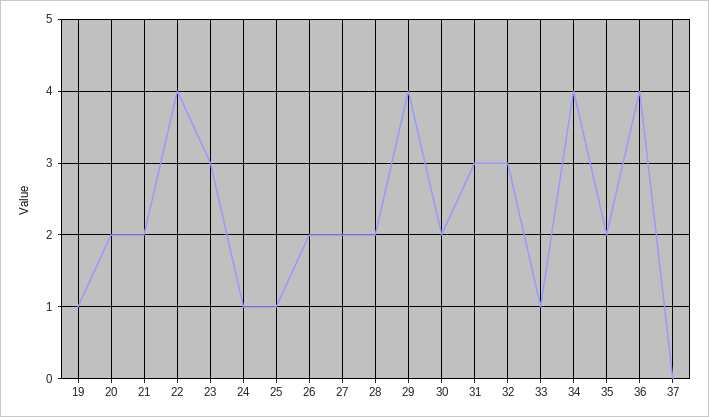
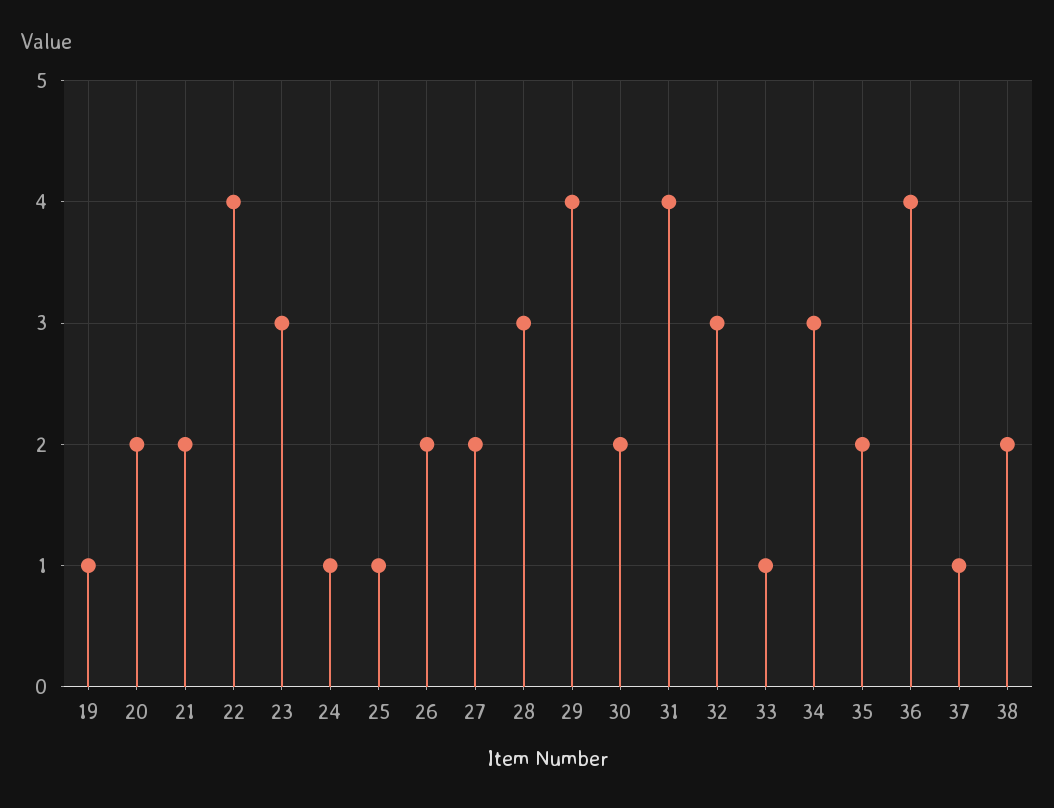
28: 2 -> 3
31: 3 -> 4
34: 4 -> 3
37: 0 -> 1
38: none -> 2

